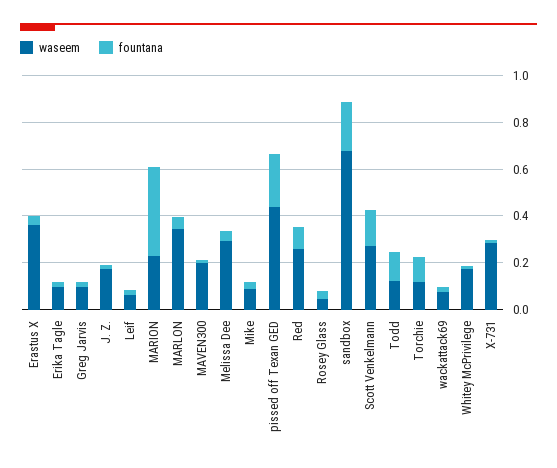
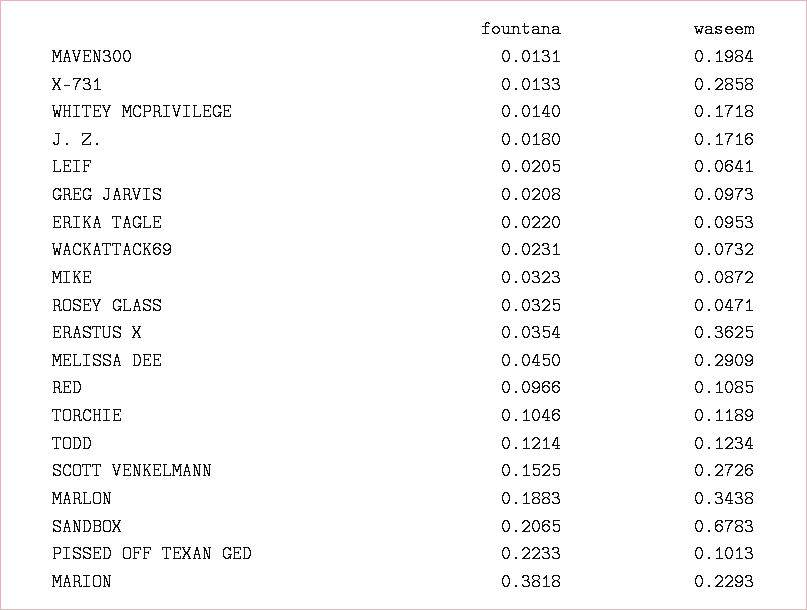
fountana, MARLON: 0.05 -> 0.1883
waseem, pissed off Texan GED: 0.45 -> 0.1013
waseem, Red: 0.25 -> 0.1085

